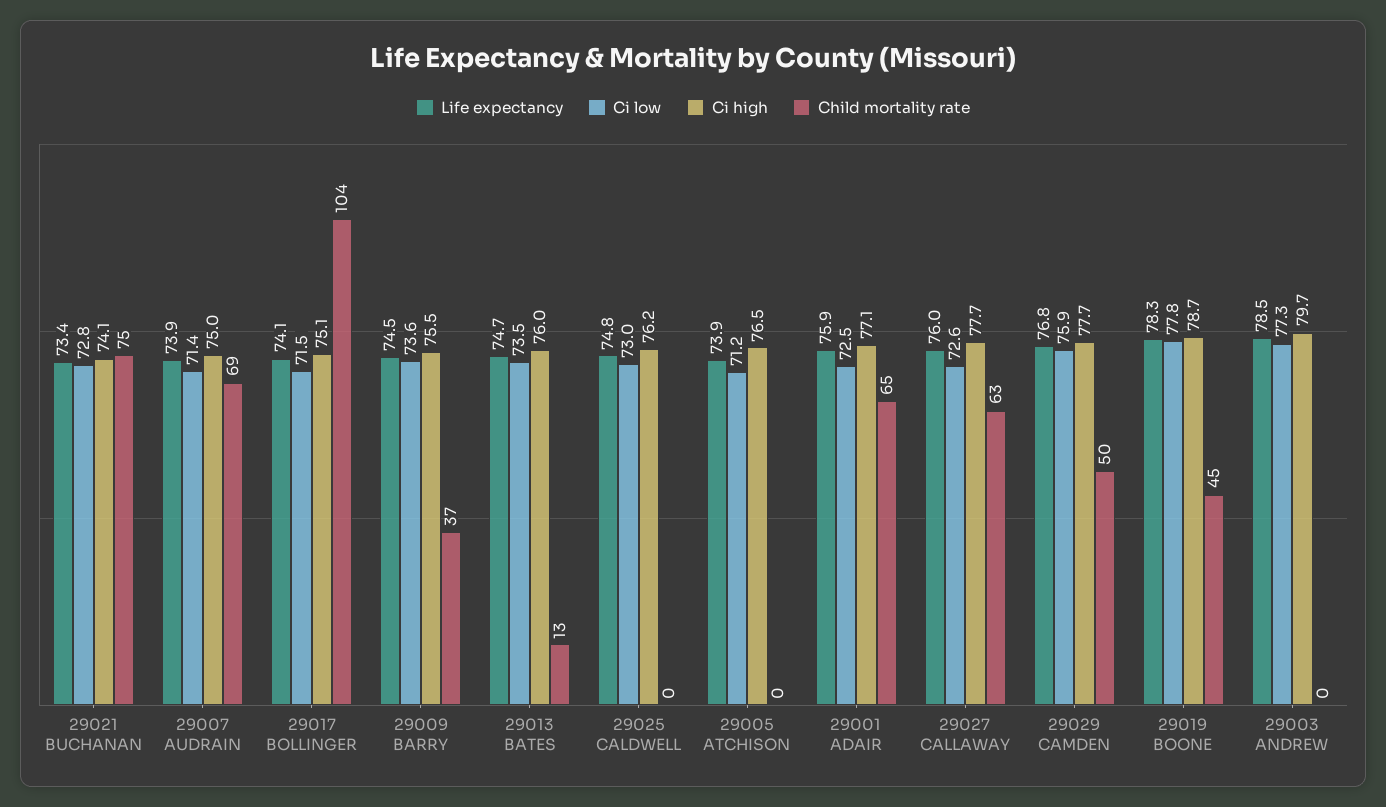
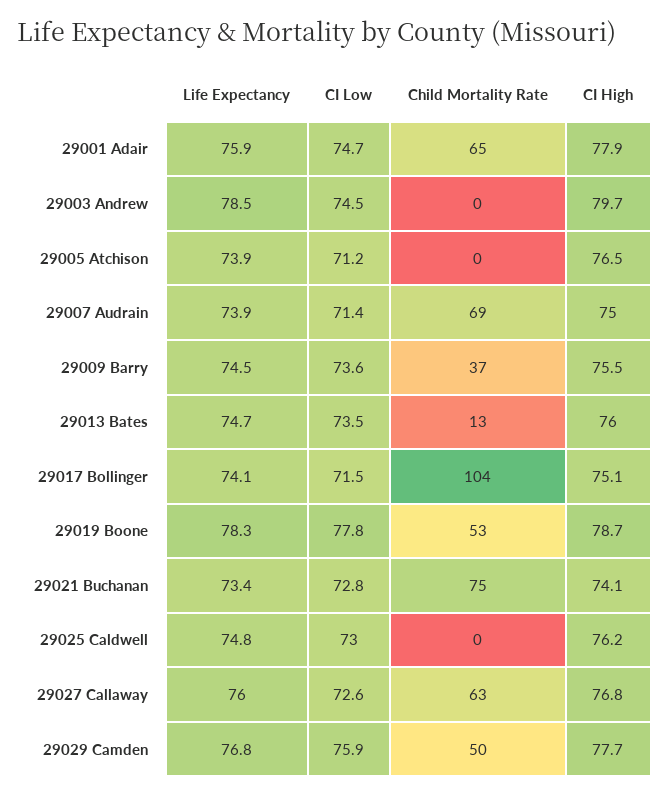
Ci low, 29001 ADAIR: 72.5 -> 74.7
Ci high, 29001 ADAIR: 77.1 -> 77.9
Ci high, 29027 CALLAWAY: 77.7 -> 76.8
Child mortality rate, 29019 BOONE: 45 -> 53
Ci low, 29003 ANDREW: 77.3 -> 74.5

